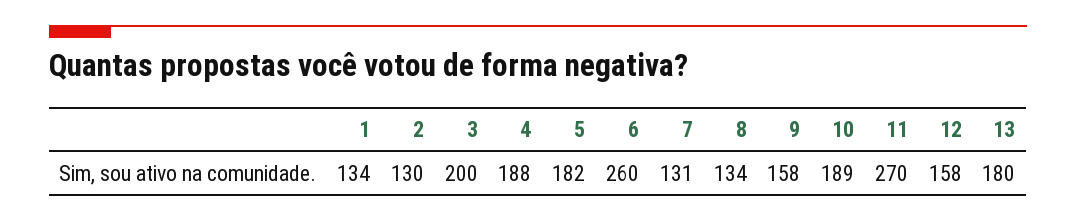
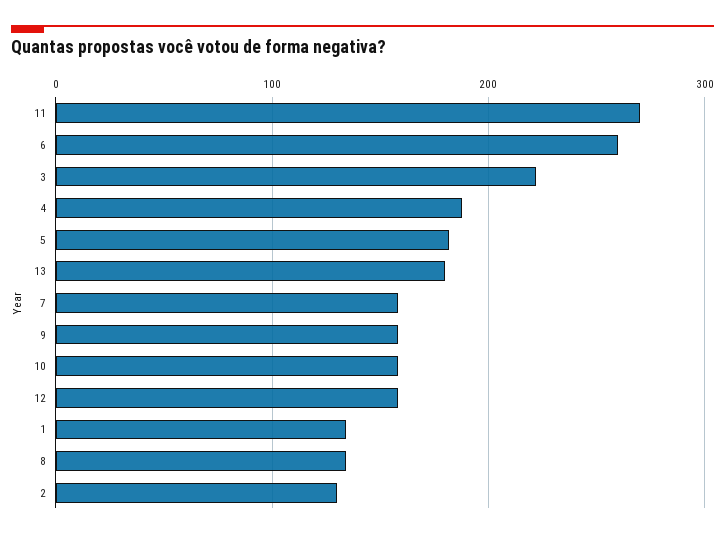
3: 200 -> 220
7: 131 -> 160
10: 189 -> 160

